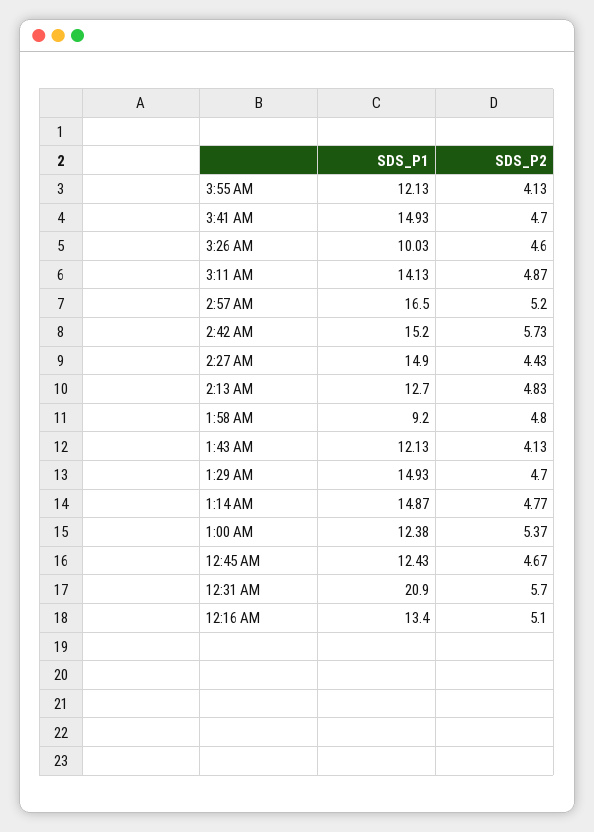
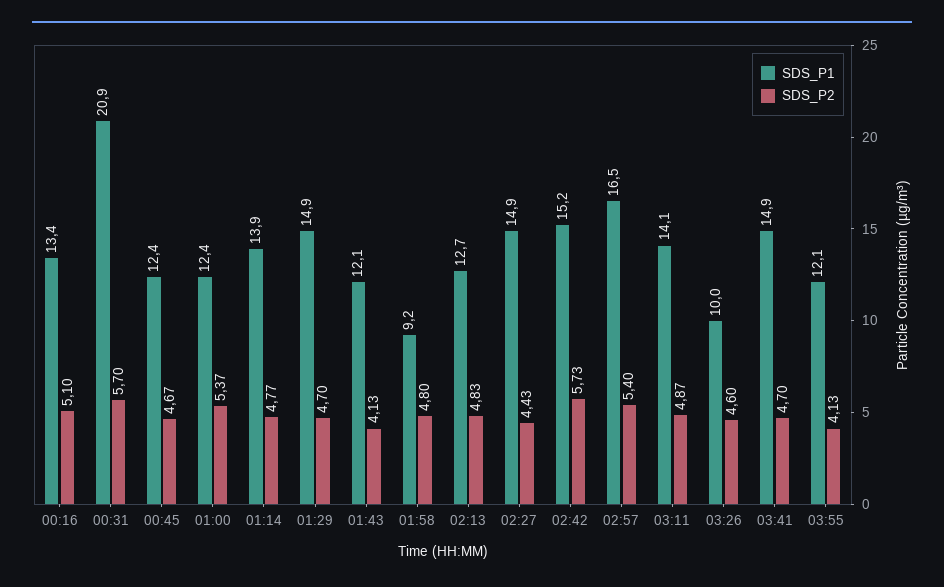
SDS_P2, 2:57 AM: 5.2 -> 5.4
SDS_P1, 1:14 AM: 14.87 -> 13.9

